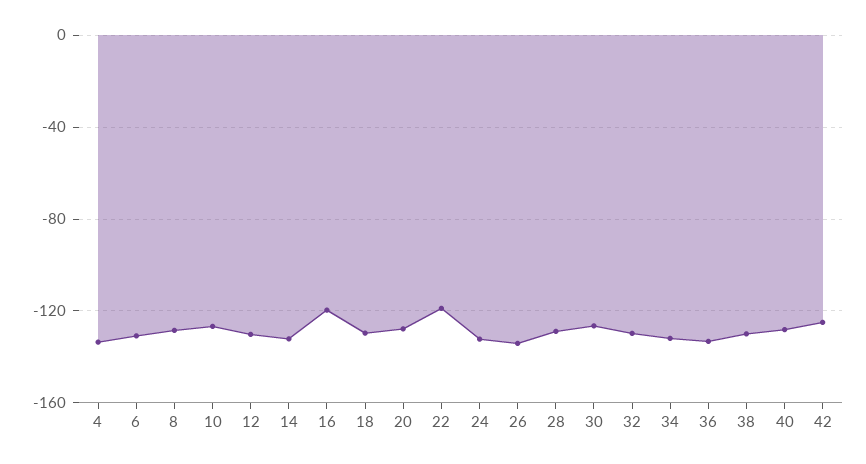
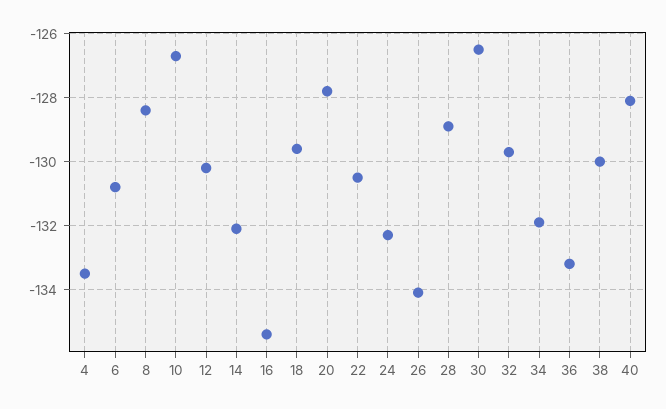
16: -120 -> -135.5
22: -120 -> -130.5
42: -125 -> none

